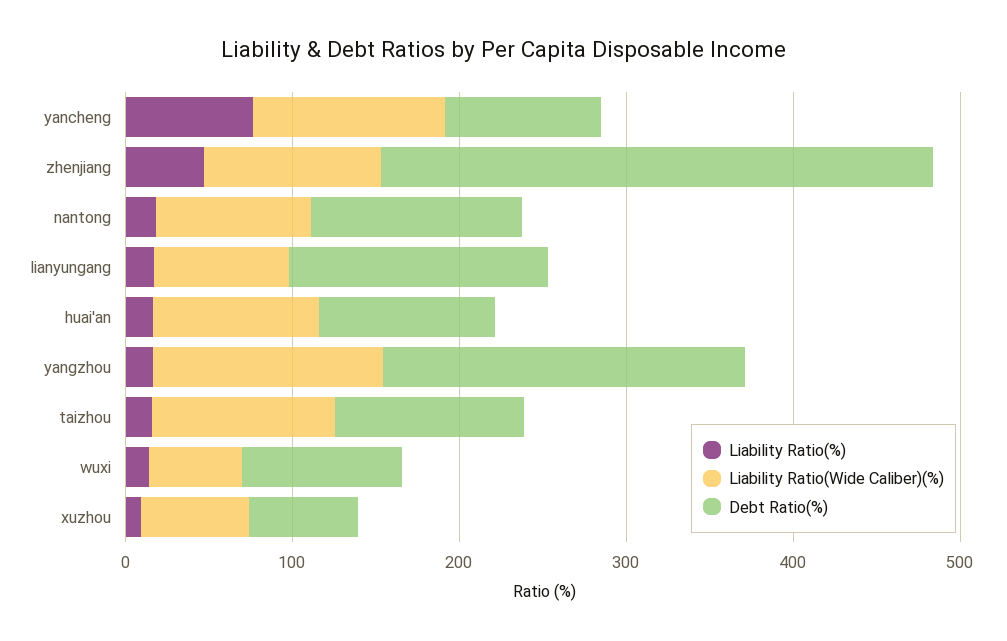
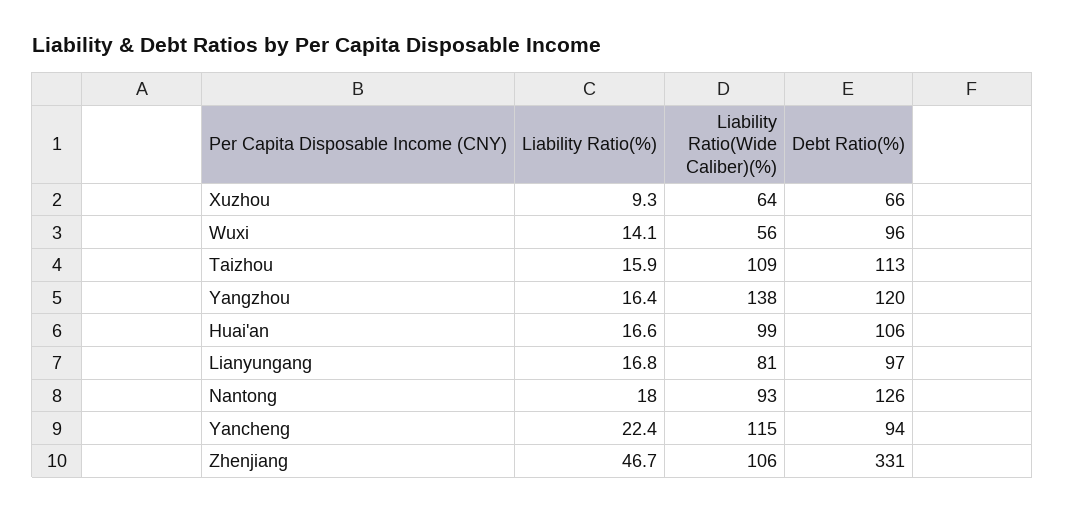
Liability Ratio(%), yancheng: 80 -> 22.4
Debt Ratio(%), lianyungang: 160 -> 97
Debt Ratio(%), yangzhou: 220 -> 120

